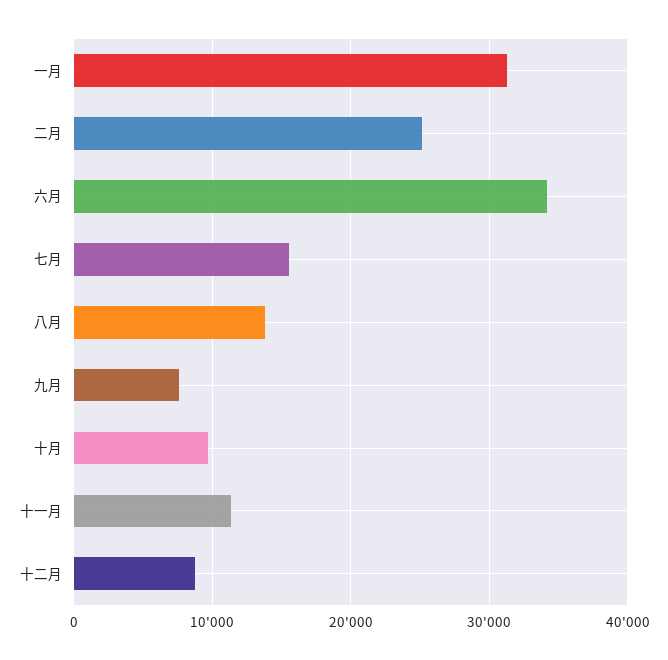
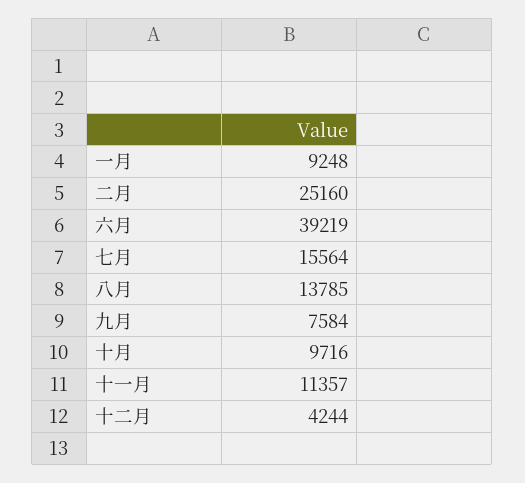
一月: 31000 -> 9248
六月: 34000 -> 39219
十二月: 9000 -> 4244

